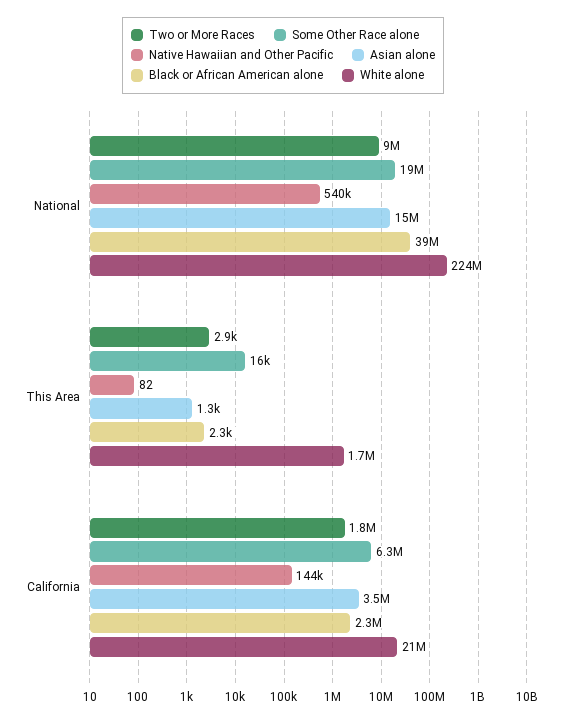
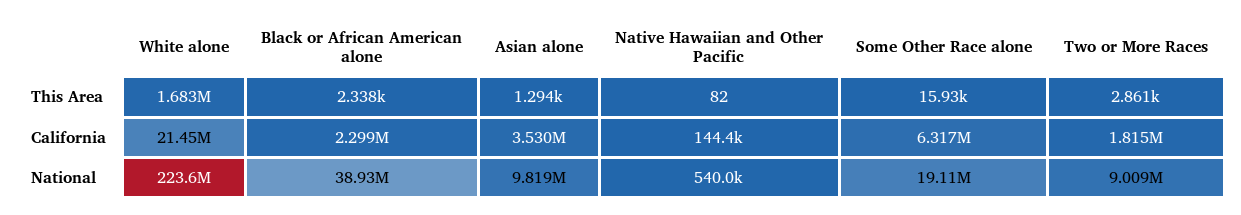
Asian alone, National: 15000000 -> 9819000

